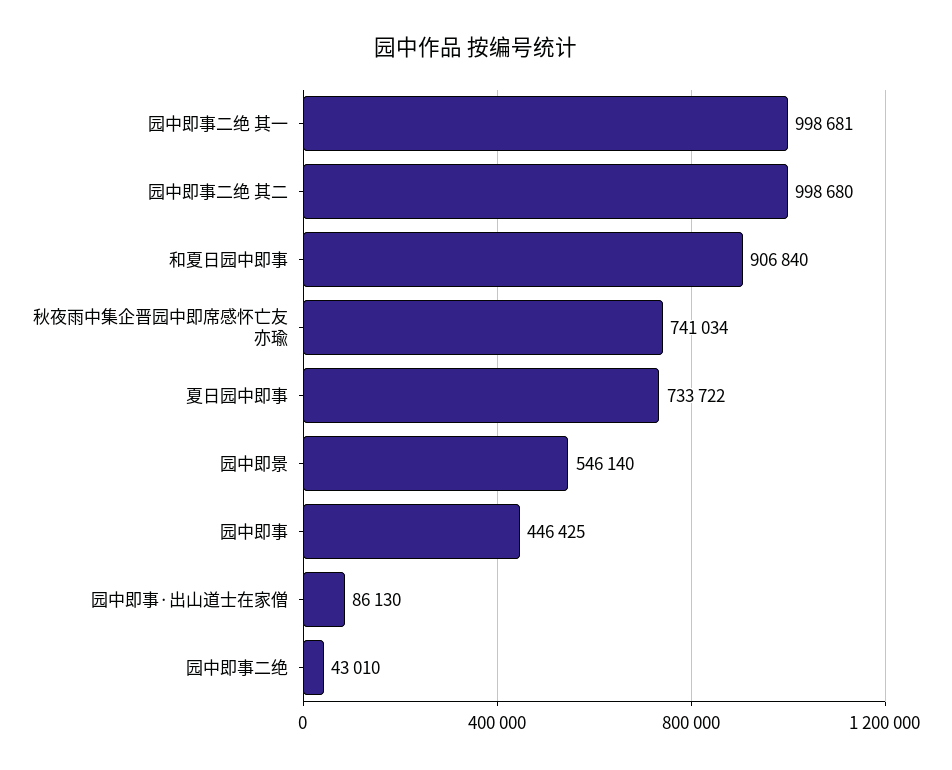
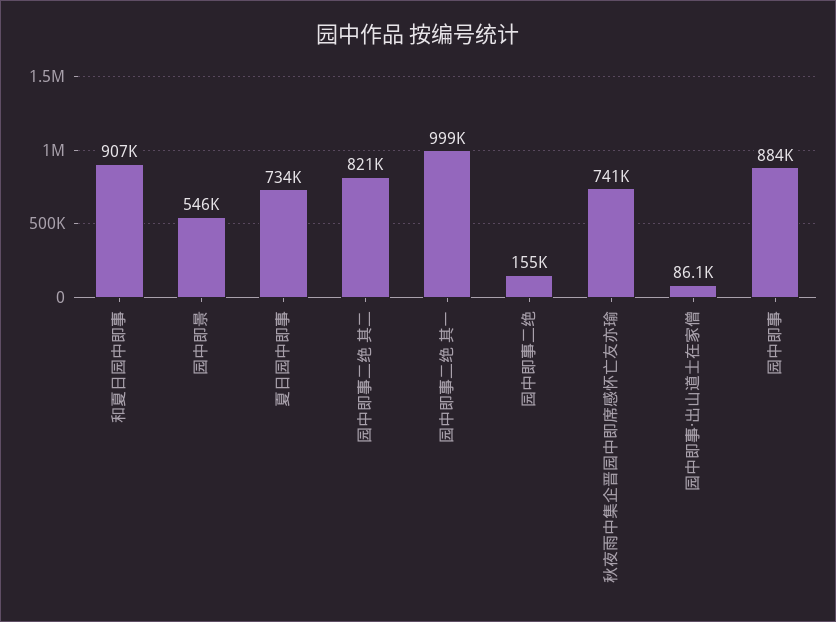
园中即事二绝 其二: 998680 -> 821000
园中即事: 446425 -> 884000
园中即事二绝: 43010 -> 155000

